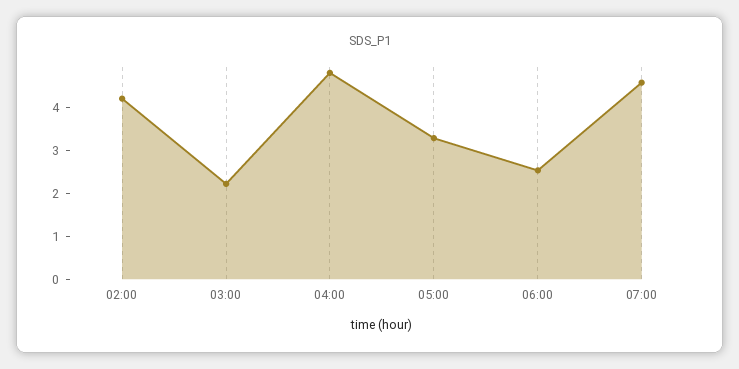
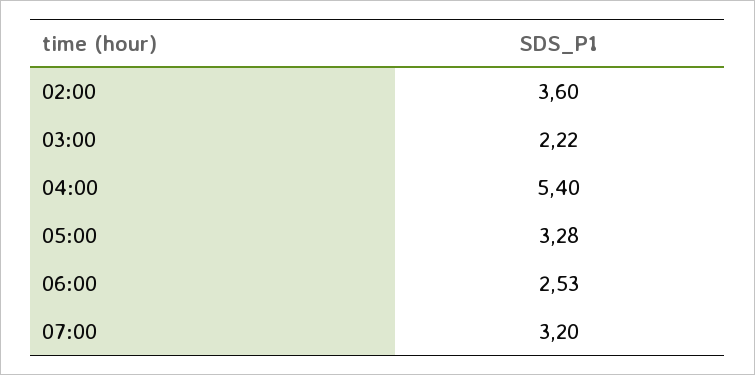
02:00: 4.2 -> 3.6
04:00: 4.8 -> 5.4
07:00: 4.6 -> 3.2

